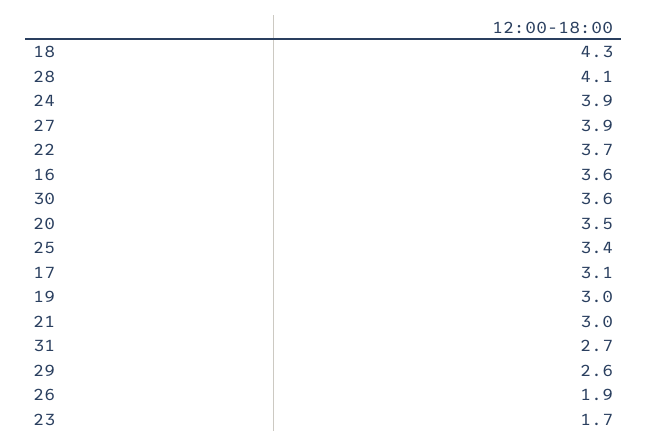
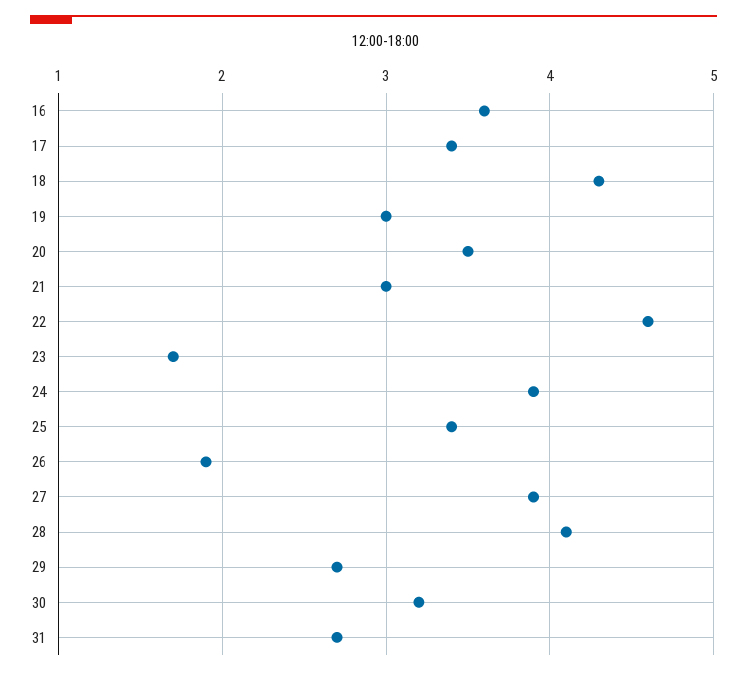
22: 3.7 -> 4.6
30: 3.6 -> 3.2
17: 3.1 -> 3.4
29: 2.6 -> 2.7

